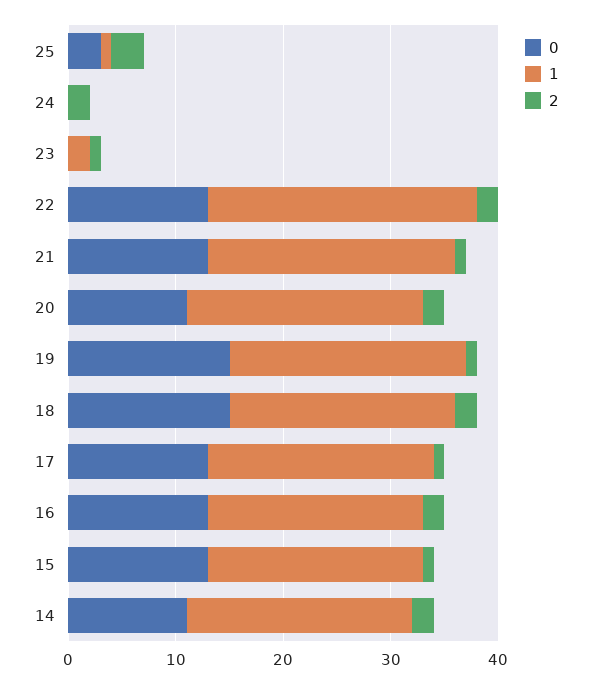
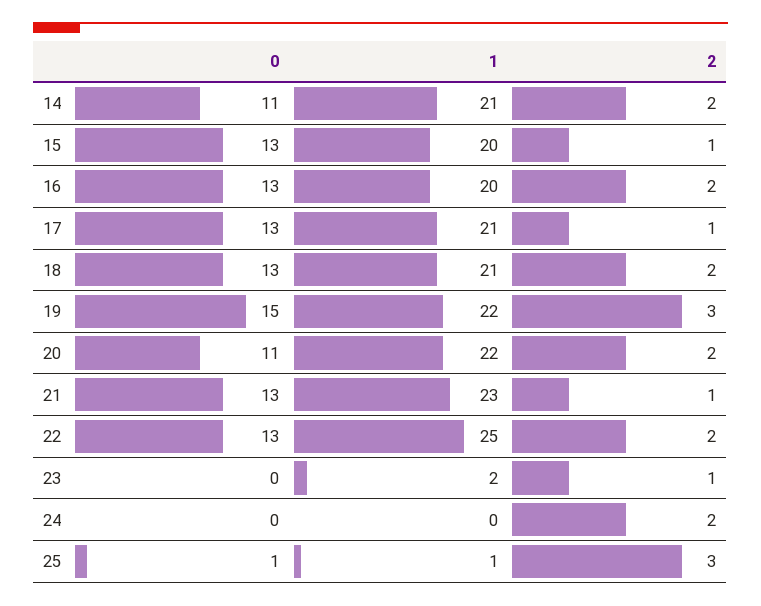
0, 25: 3 -> 1
2, 19: 1 -> 3
0, 18: 15 -> 13

